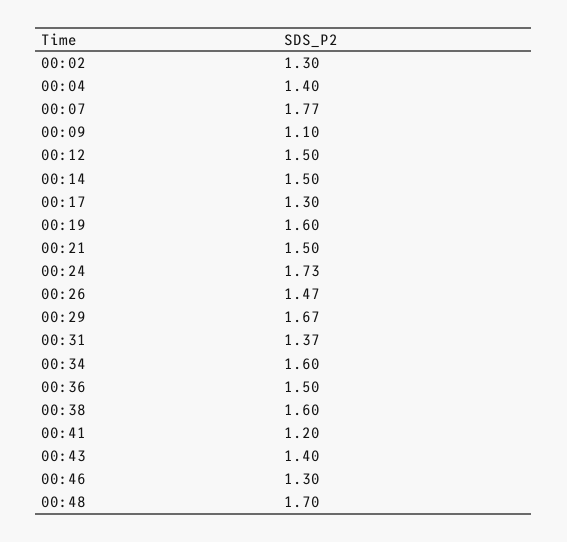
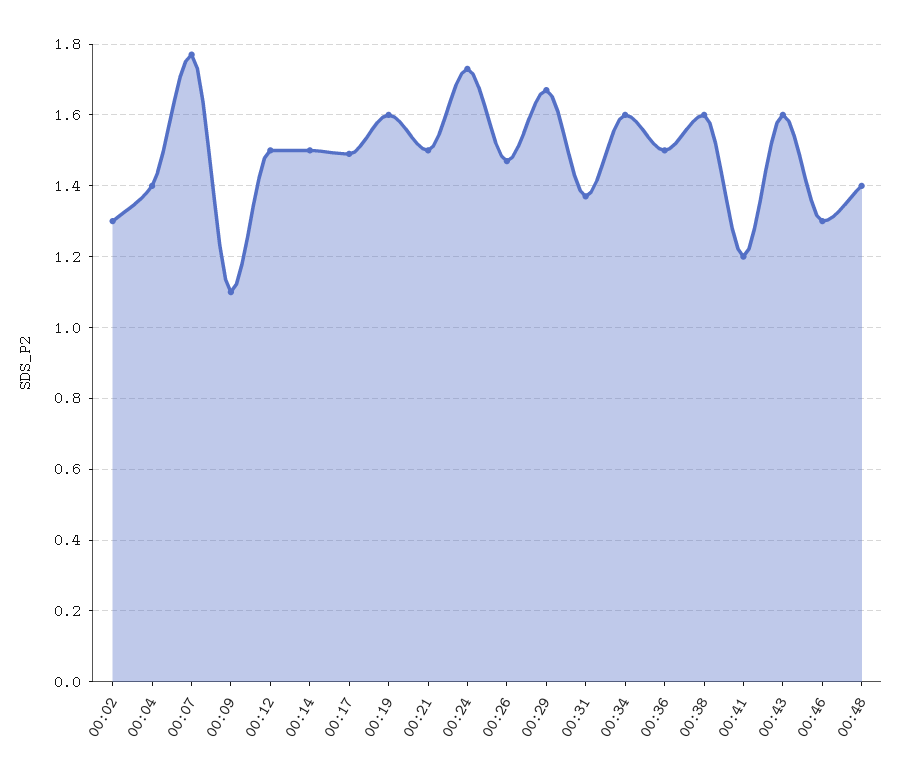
00:17: 1.3 -> 1.5
00:43: 1.4 -> 1.6
00:48: 1.7 -> 1.4

